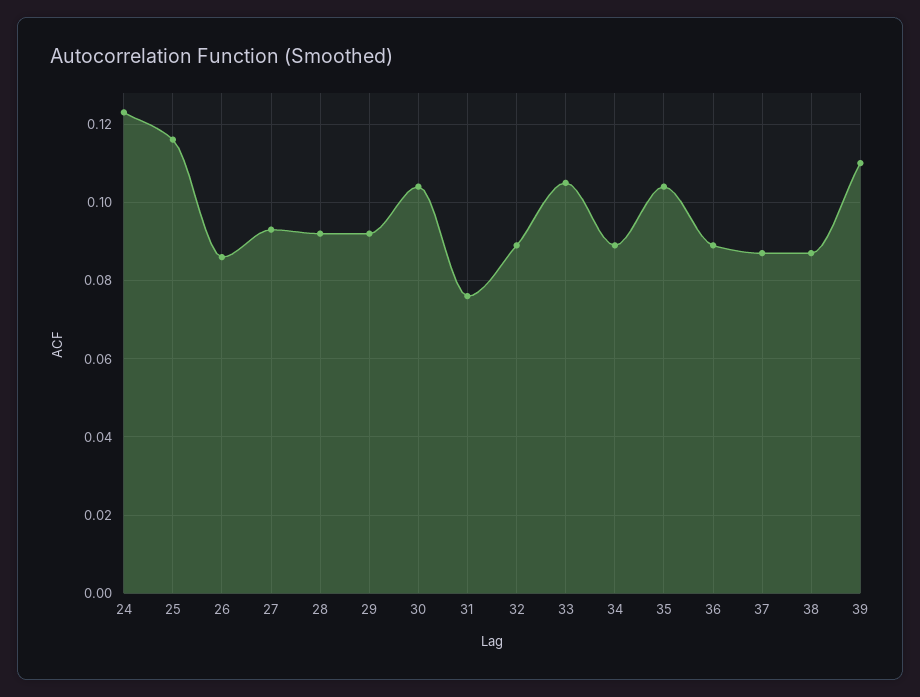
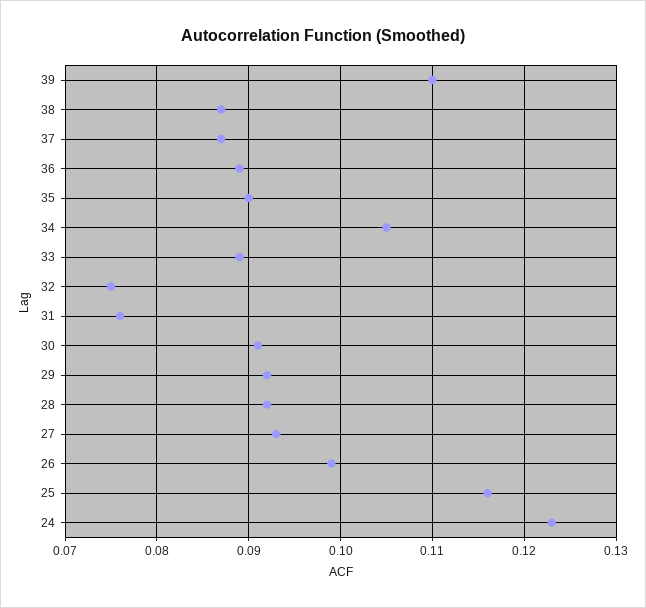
26: 0.085 -> 0.099
30: 0.105 -> 0.091
32: 0.09 -> 0.075
33: 0.105 -> 0.089
34: 0.09 -> 0.105
35: 0.105 -> 0.09

